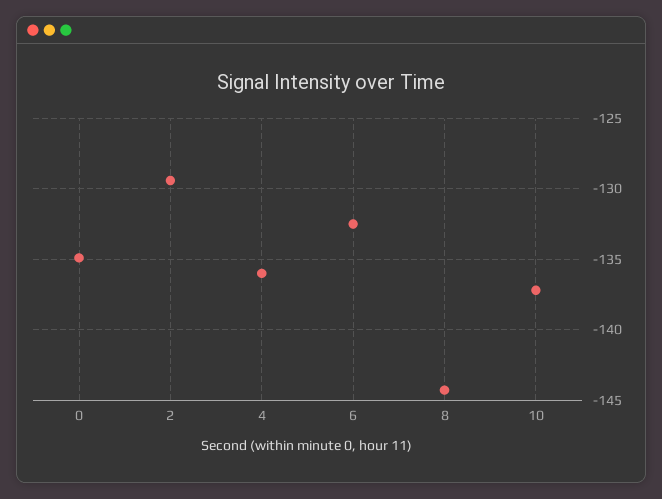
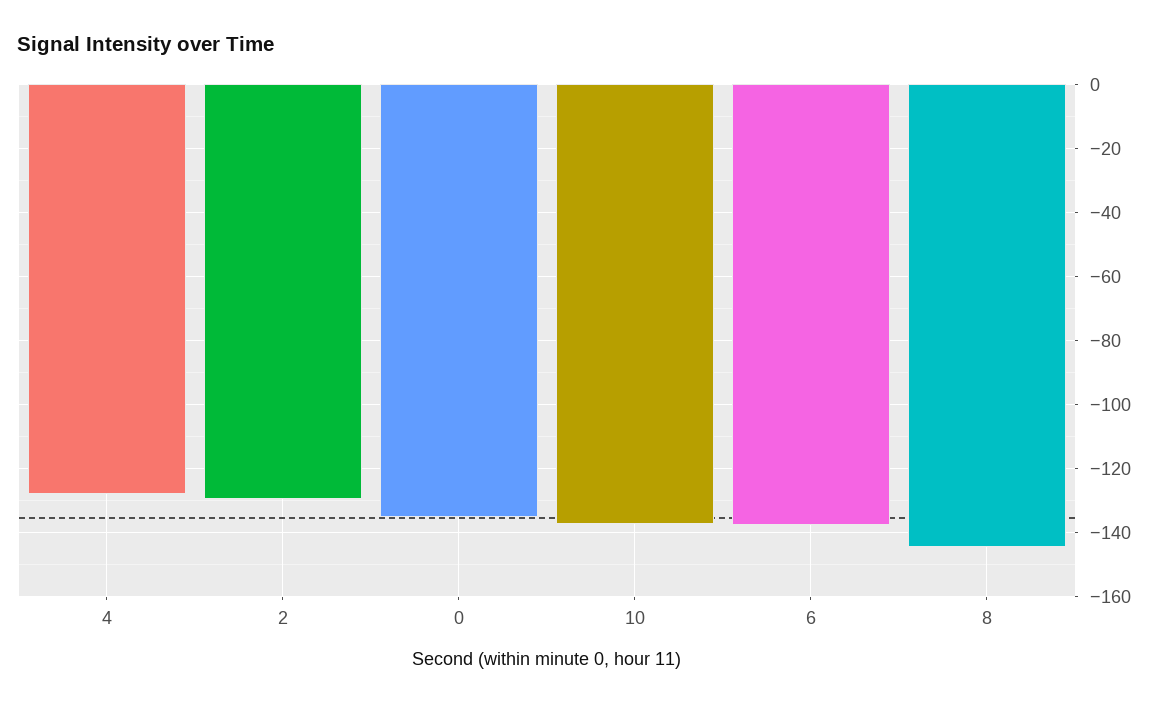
4: -136 -> -128
6: -132.5 -> -138

